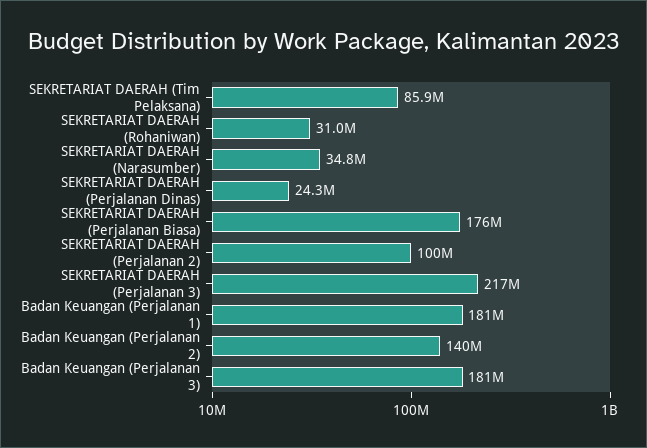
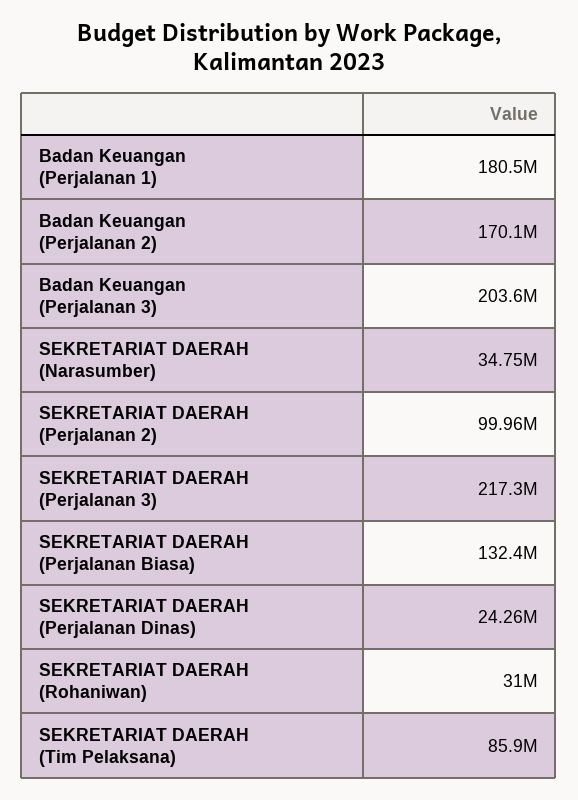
SEKRETARIAT DAERAH (Perjalanan Biasa): 176000000 -> 132400000
Badan Keuangan (Perjalanan 2): 140000000 -> 170100000
Badan Keuangan (Perjalanan 3): 181000000 -> 203600000

